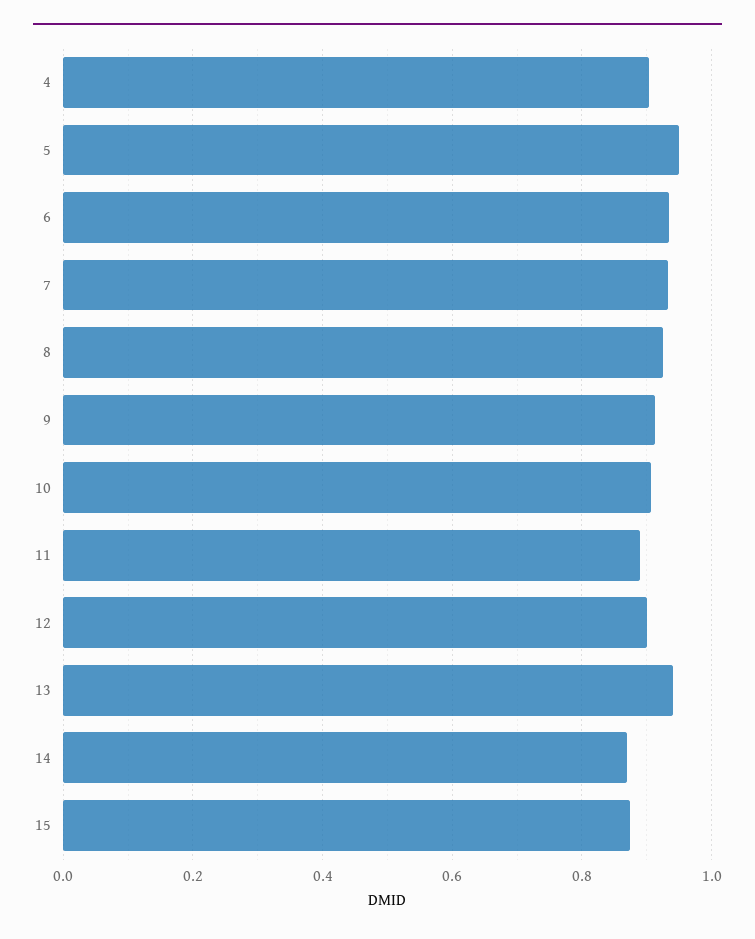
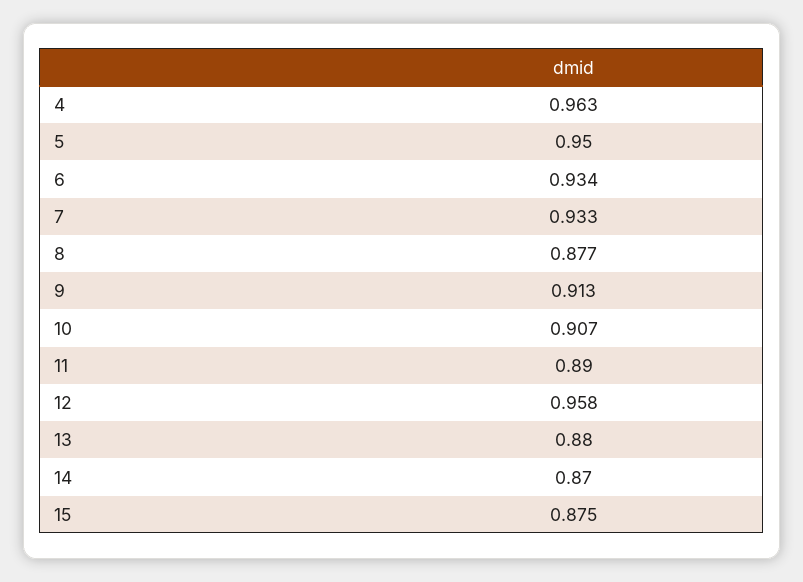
4: 0.9 -> 0.963
8: 0.92 -> 0.877
12: 0.9 -> 0.958
13: 0.94 -> 0.88

